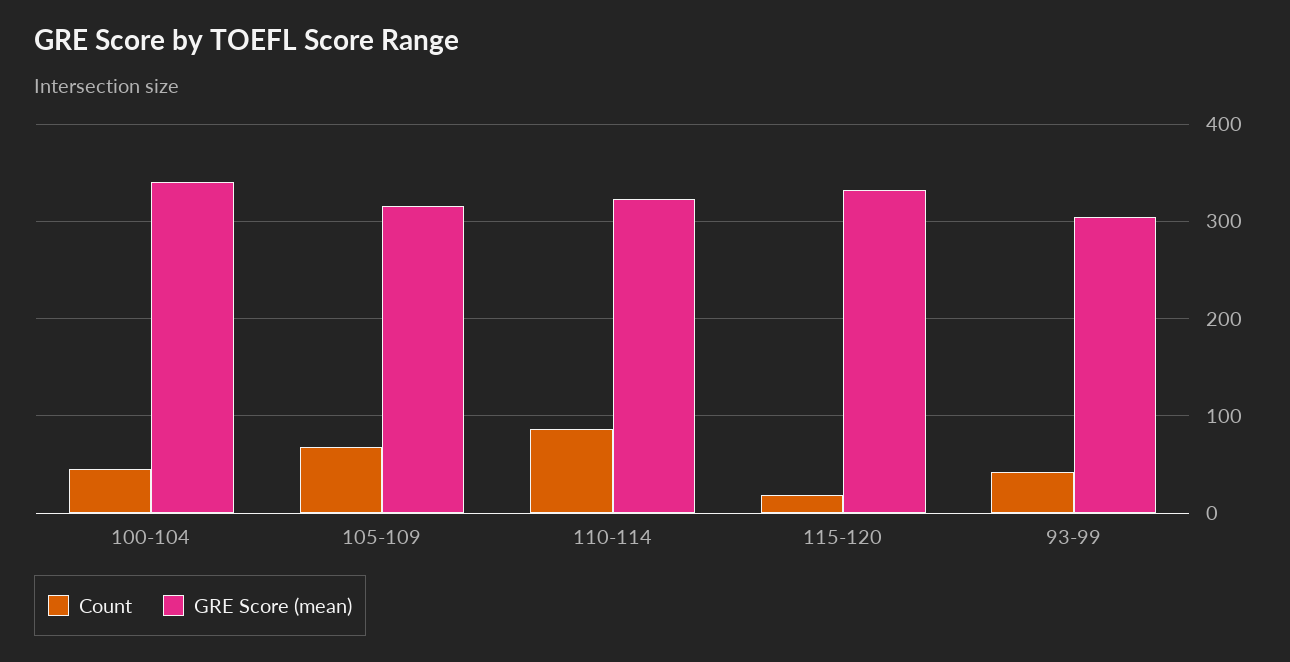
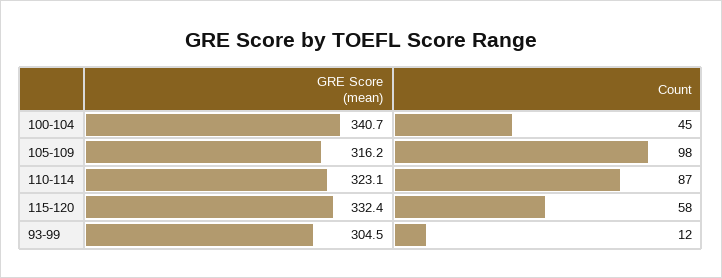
Count, 105-109: 70 -> 98
Count, 115-120: 20 -> 58
Count, 93-99: 40 -> 12

